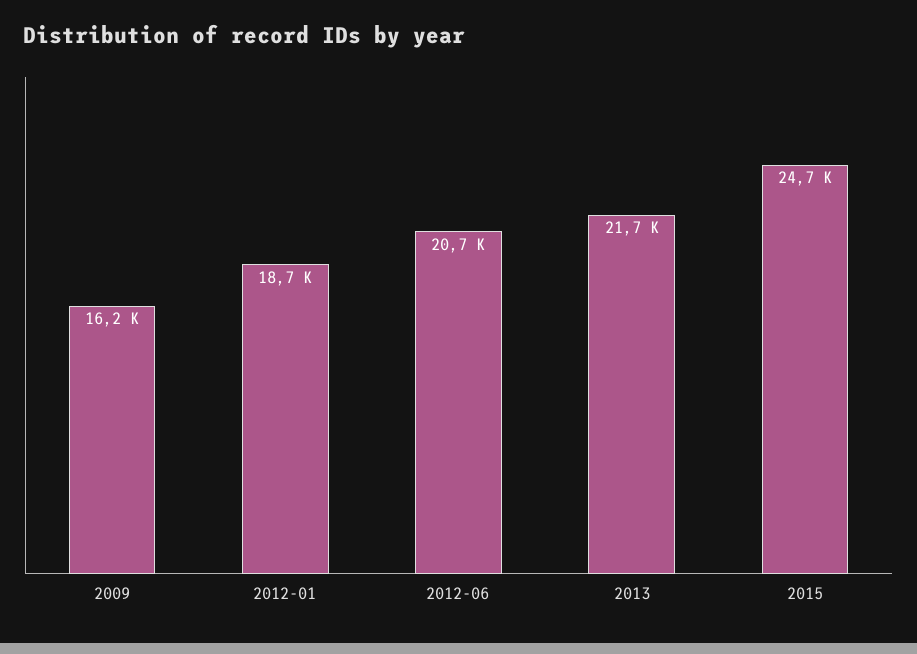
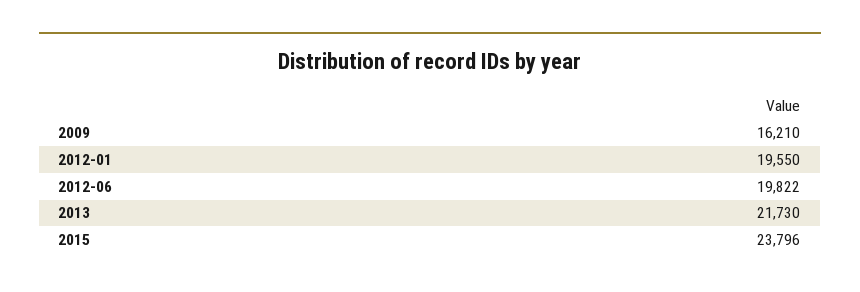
2012-01: 18700 -> 19550
2012-06: 20700 -> 19822
2015: 24700 -> 23796

